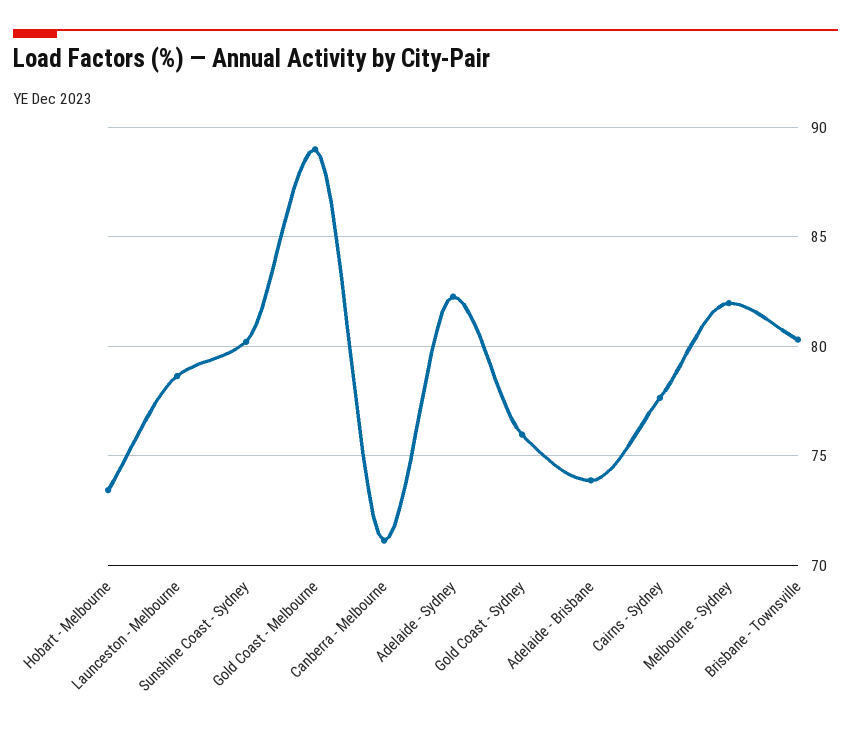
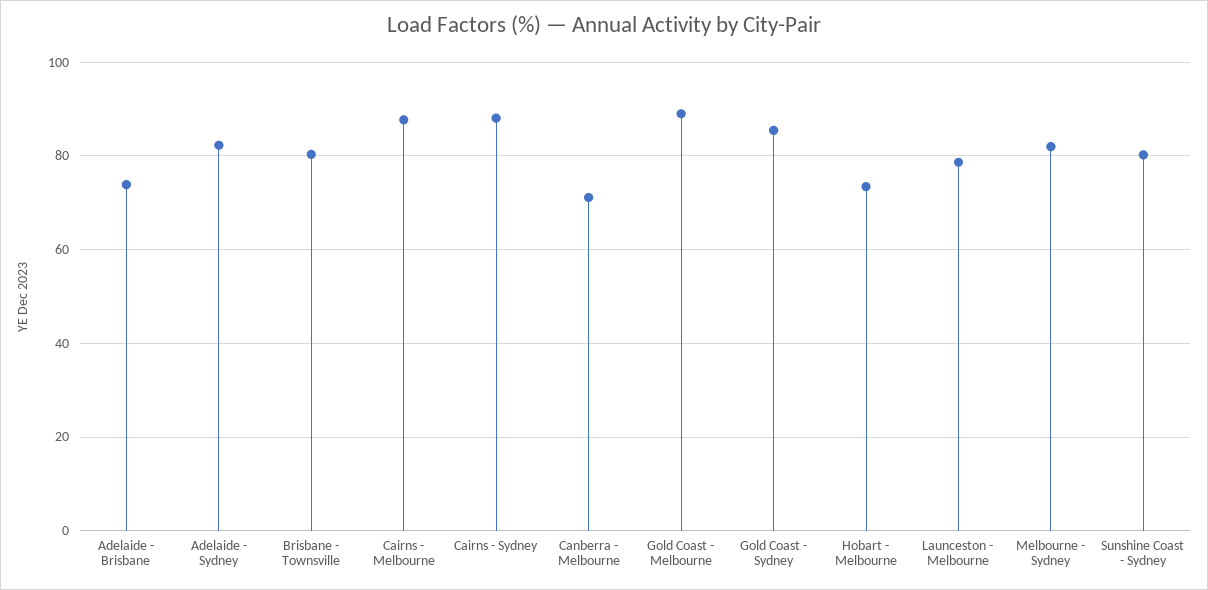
Gold Coast - Sydney: 76 -> 86
Cairns - Sydney: 77.5 -> 88
Cairns - Melbourne: none -> 88

